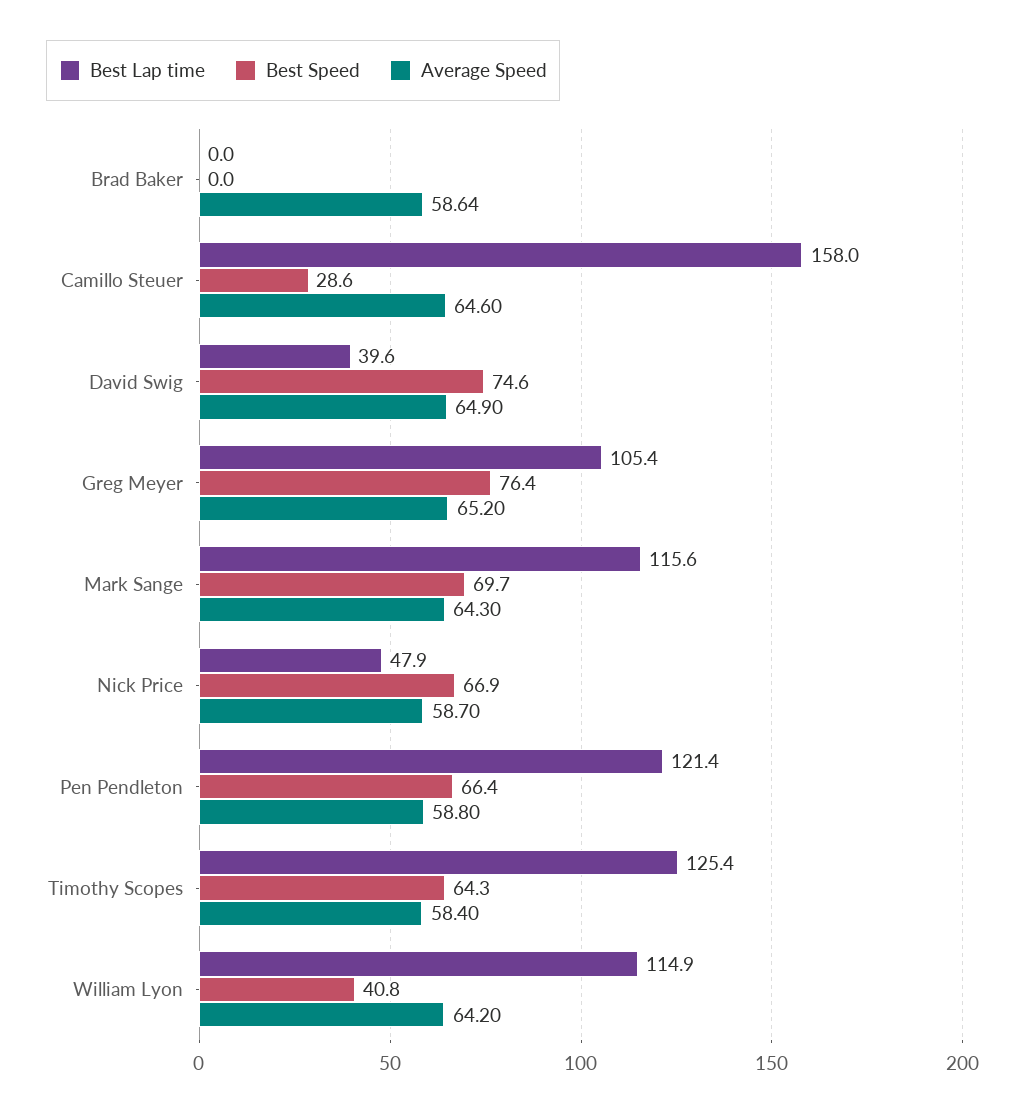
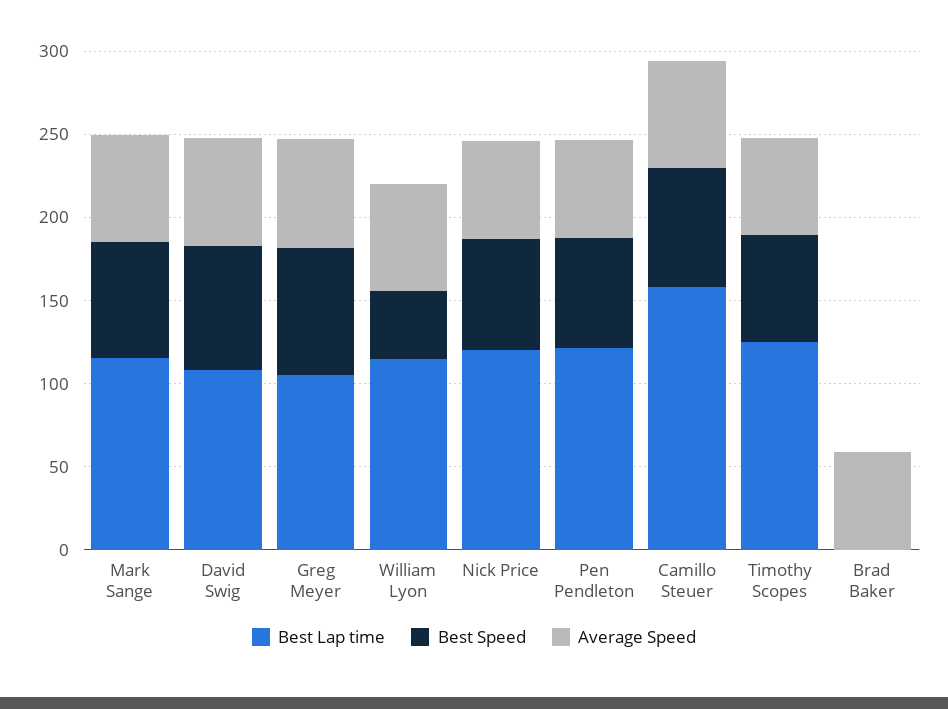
Best Speed, Camillo Steuer: 28.6 -> 70
Best Lap time, David Swig: 39.6 -> 110
Best Lap time, Nick Price: 47.9 -> 120

